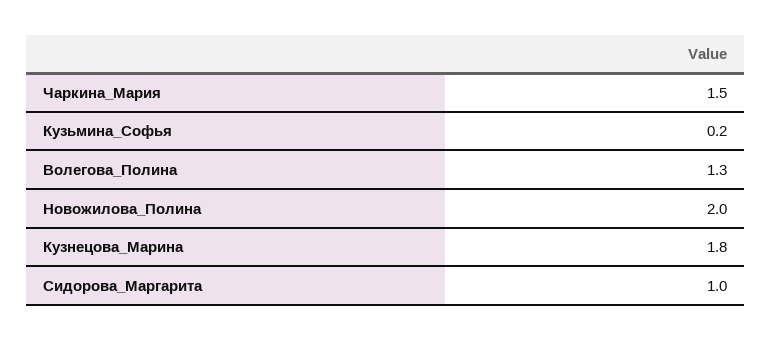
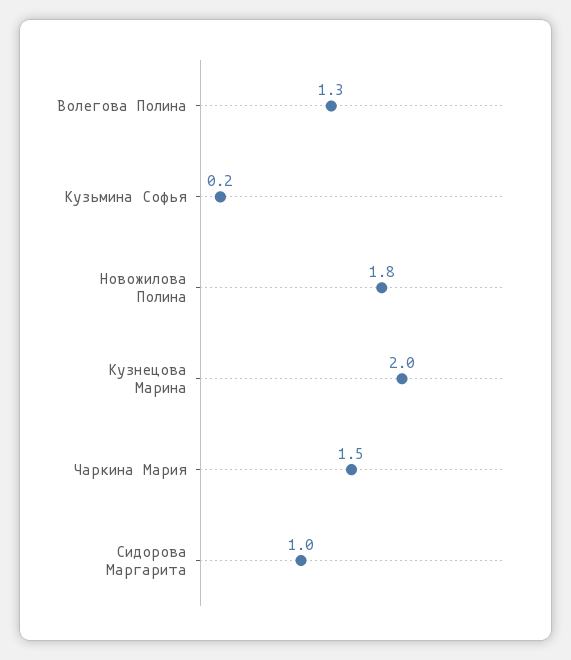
Новожилова_Полина: 2 -> 1.8
Кузнецова_Марина: 1.8 -> 2

